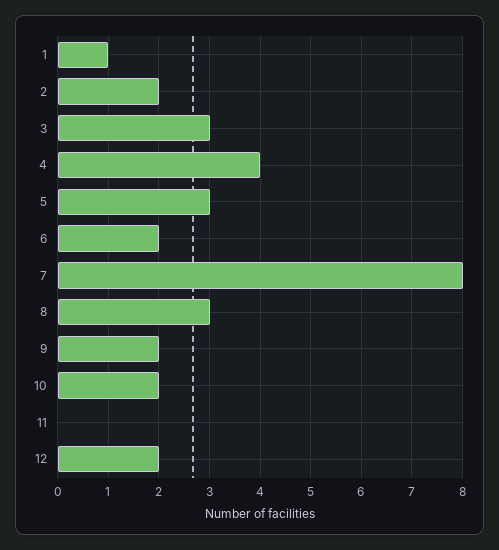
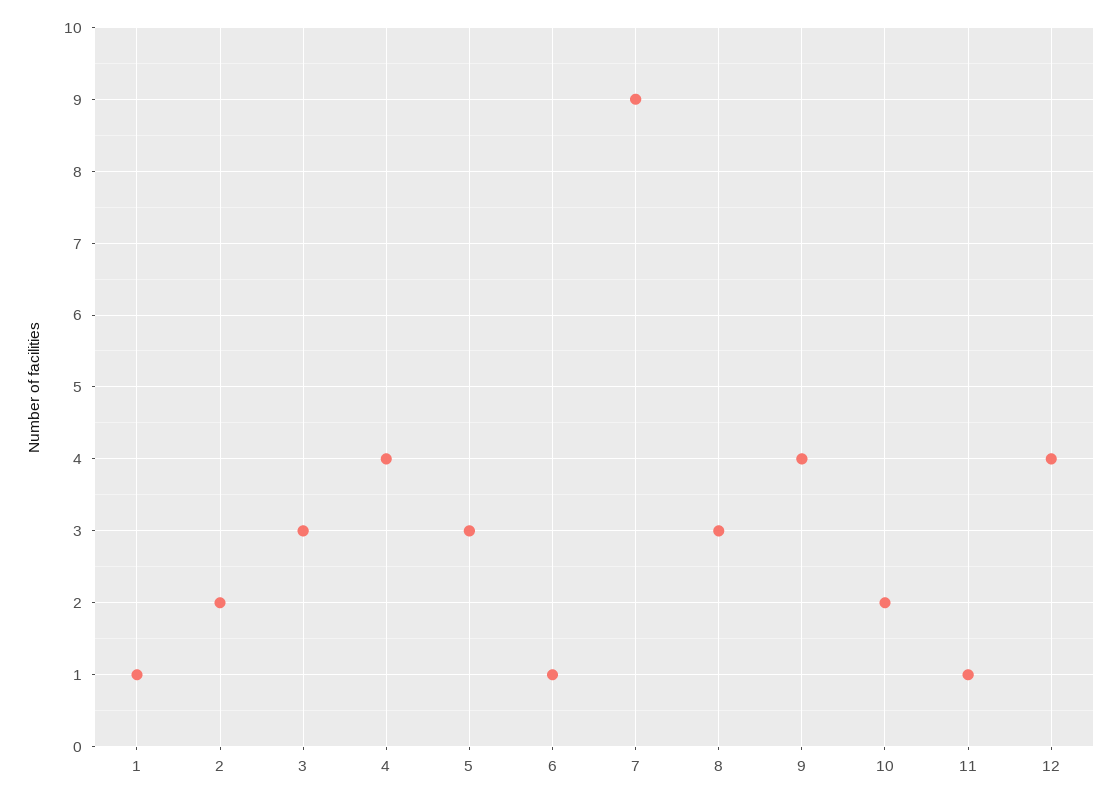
6: 2 -> 1
7: 8 -> 9
9: 2 -> 4
11: 0 -> 1
12: 2 -> 4

